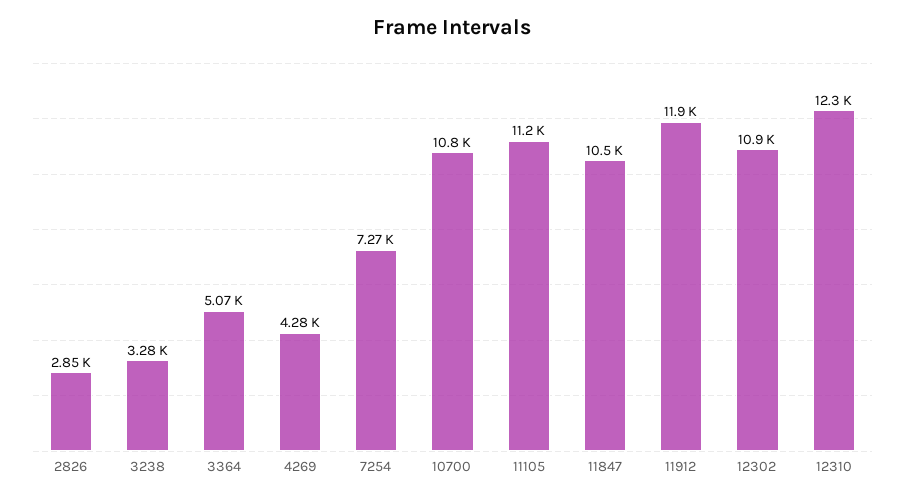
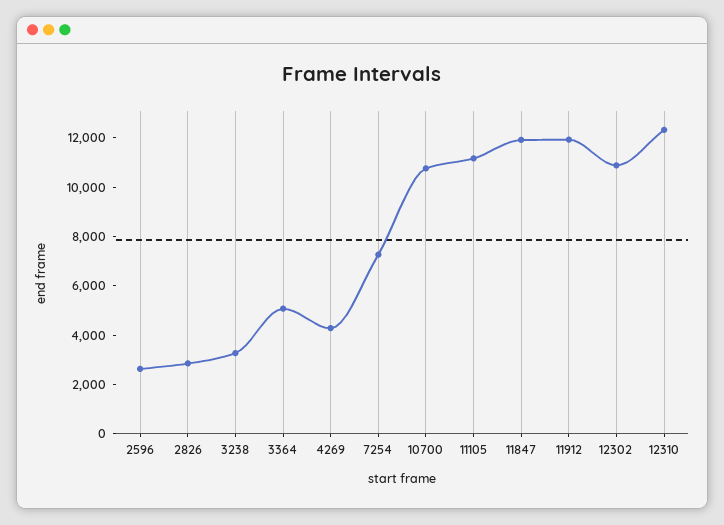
11847: 10500 -> 12000
2596: none -> 2500

